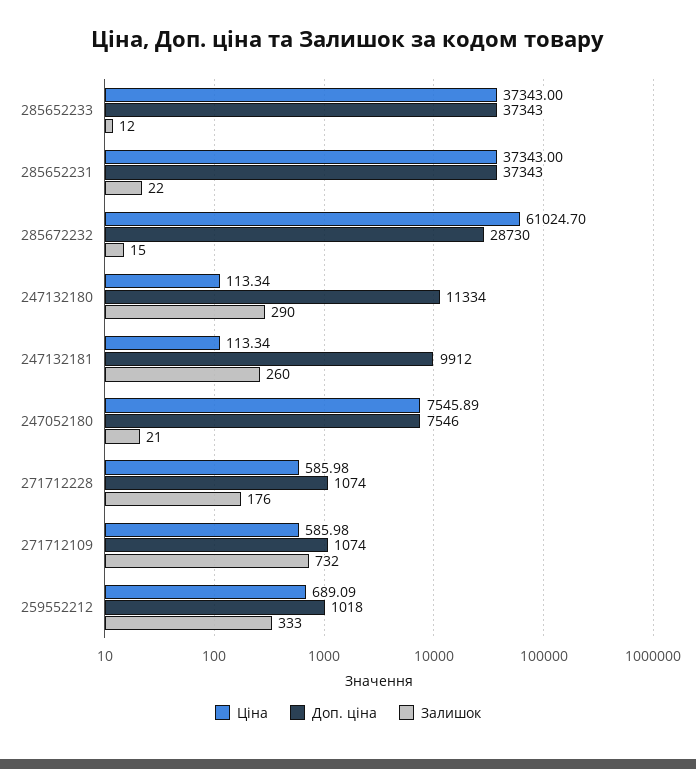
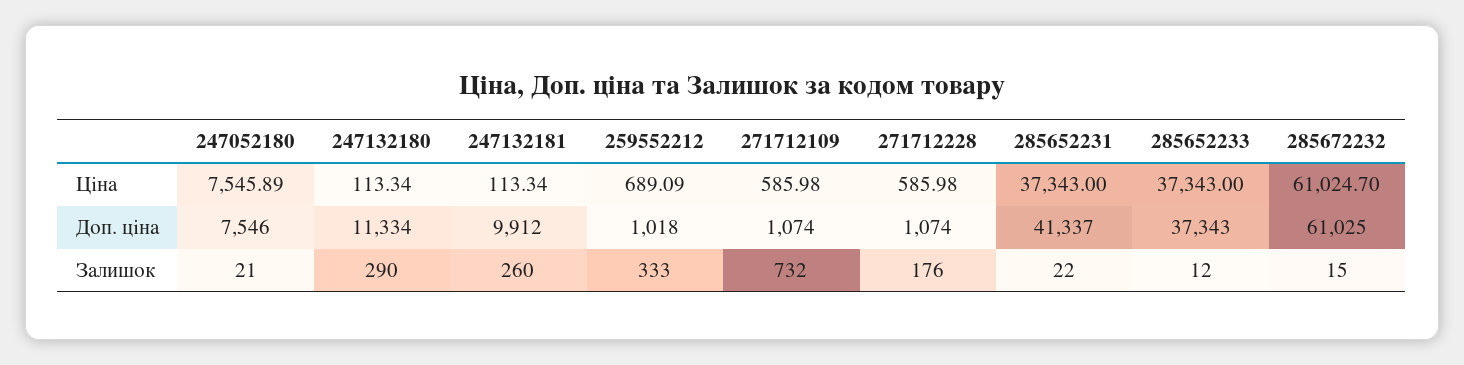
Доп. ціна, 285652231: 37343 -> 41337
Доп. ціна, 285672232: 28730 -> 61025

